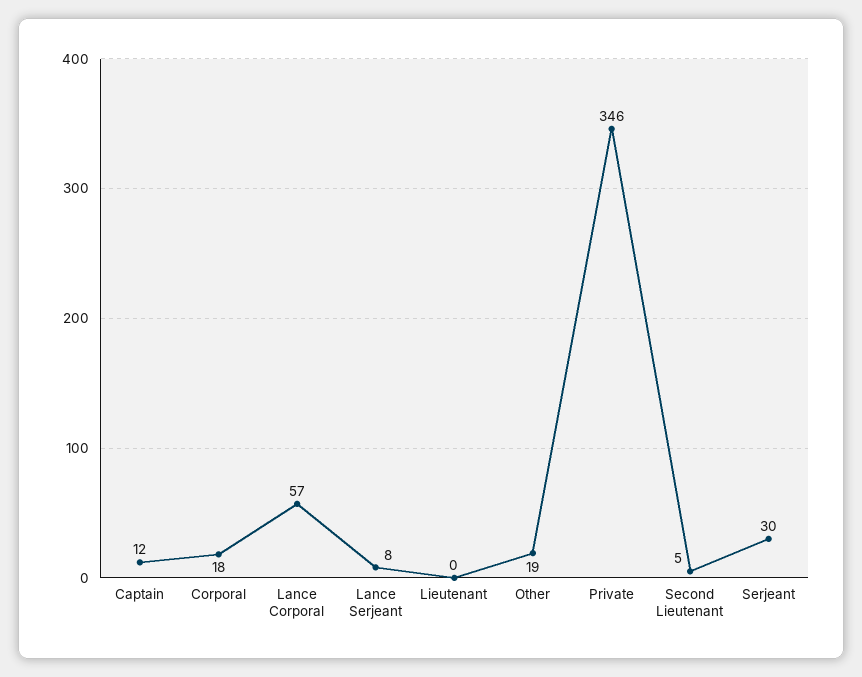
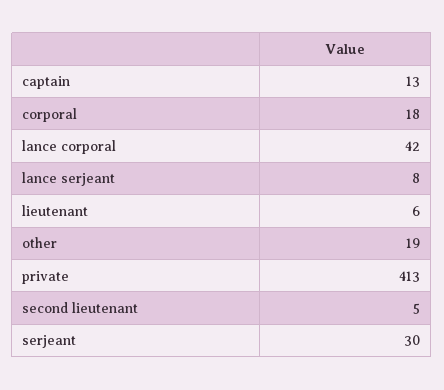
Captain: 12 -> 13
Lance Corporal: 57 -> 42
Lieutenant: 0 -> 6
Private: 346 -> 413

